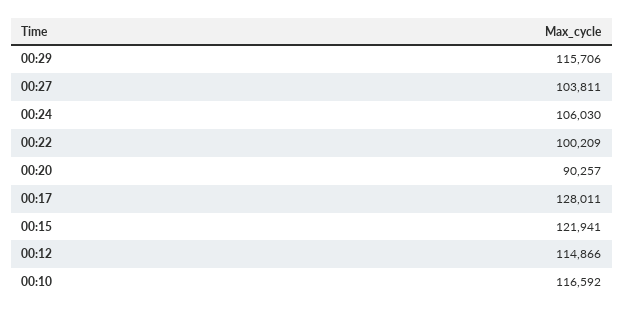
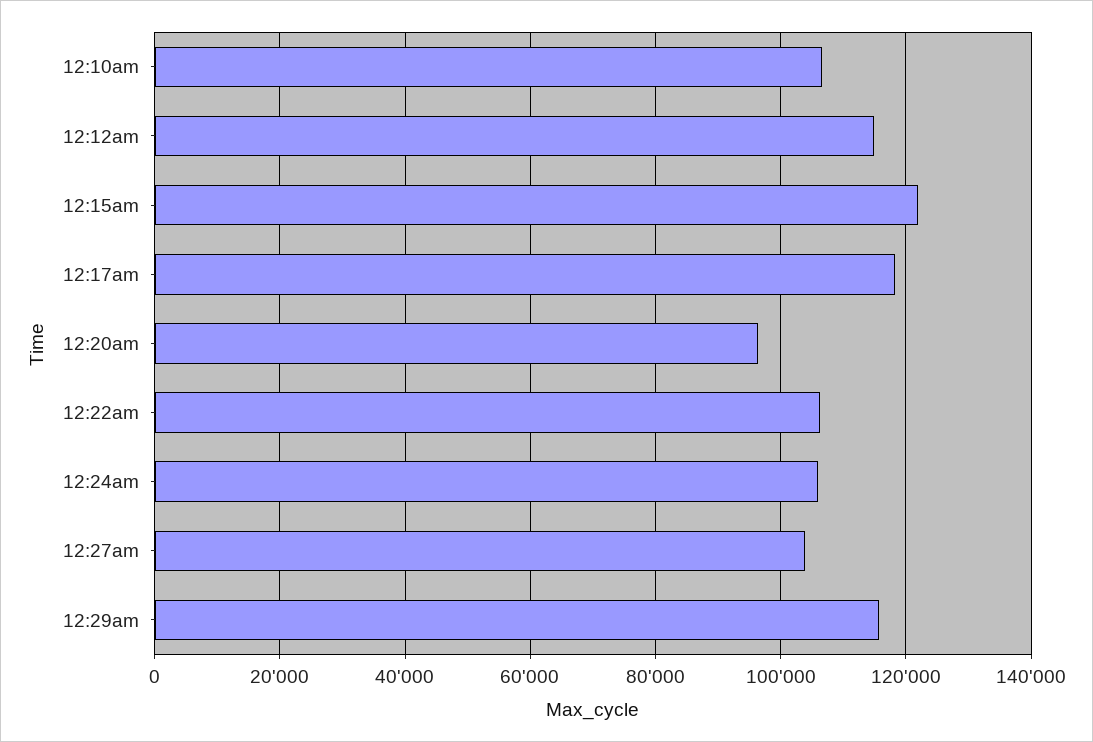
00:22: 100209 -> 106000
00:20: 90257 -> 96000
00:17: 128011 -> 118000
00:10: 116592 -> 106000

